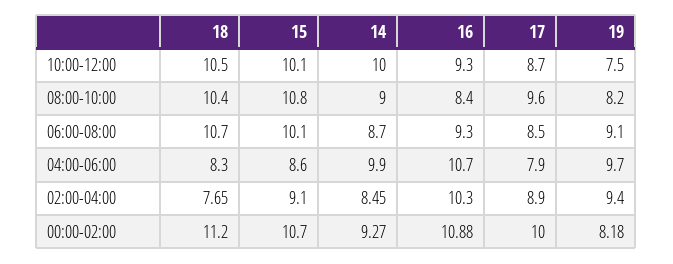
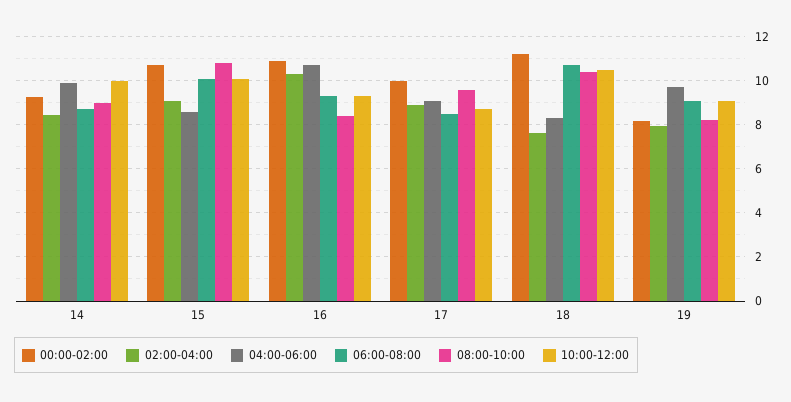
10:00-12:00, 19: 7.5 -> 9
04:00-06:00, 17: 7.9 -> 9
02:00-04:00, 19: 9.4 -> 8

